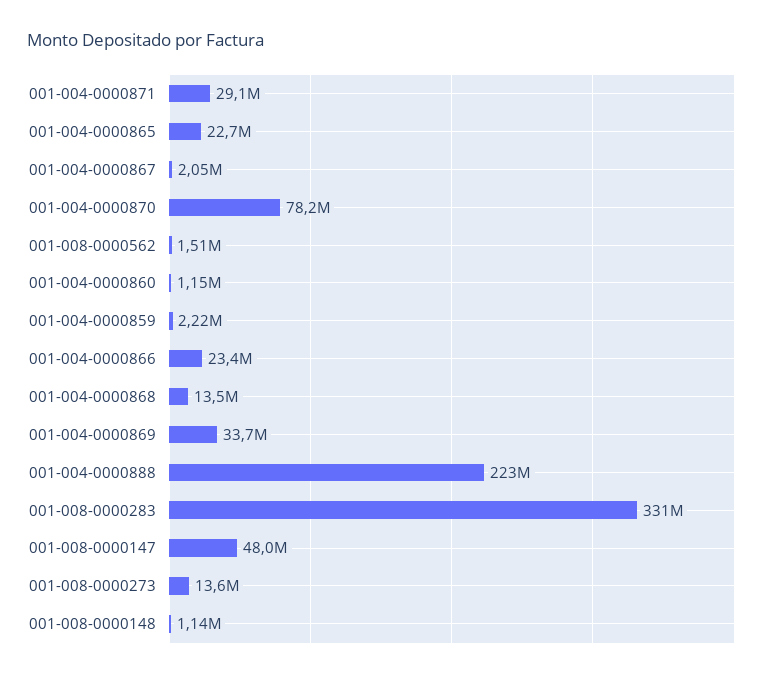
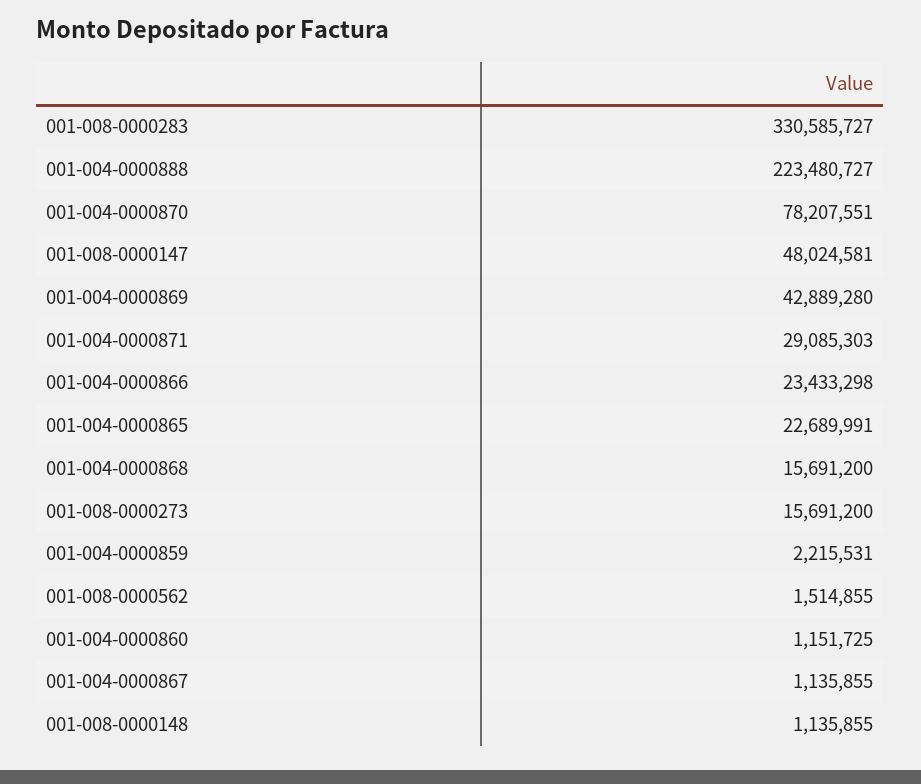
001-004-0000867: 2050000 -> 1135855
001-004-0000868: 13500000 -> 15691200
001-004-0000869: 33700000 -> 42889280
001-008-0000273: 13600000 -> 15691200

